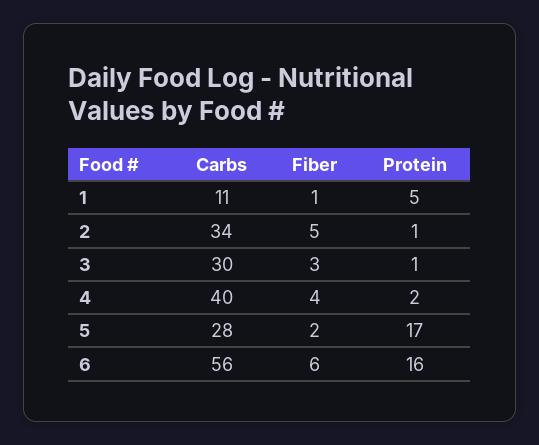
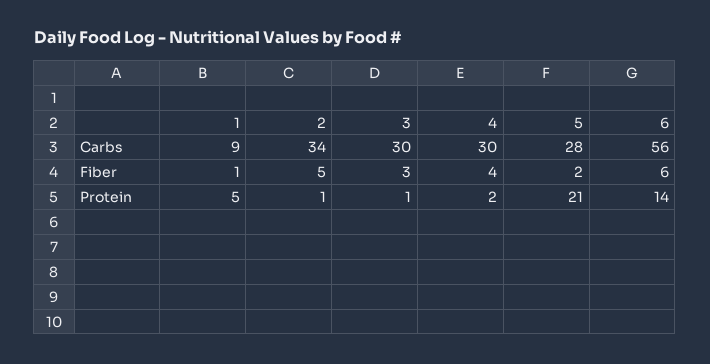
Carbs, 1: 11 -> 9
Carbs, 4: 40 -> 30
Protein, 5: 17 -> 21
Protein, 6: 16 -> 14

